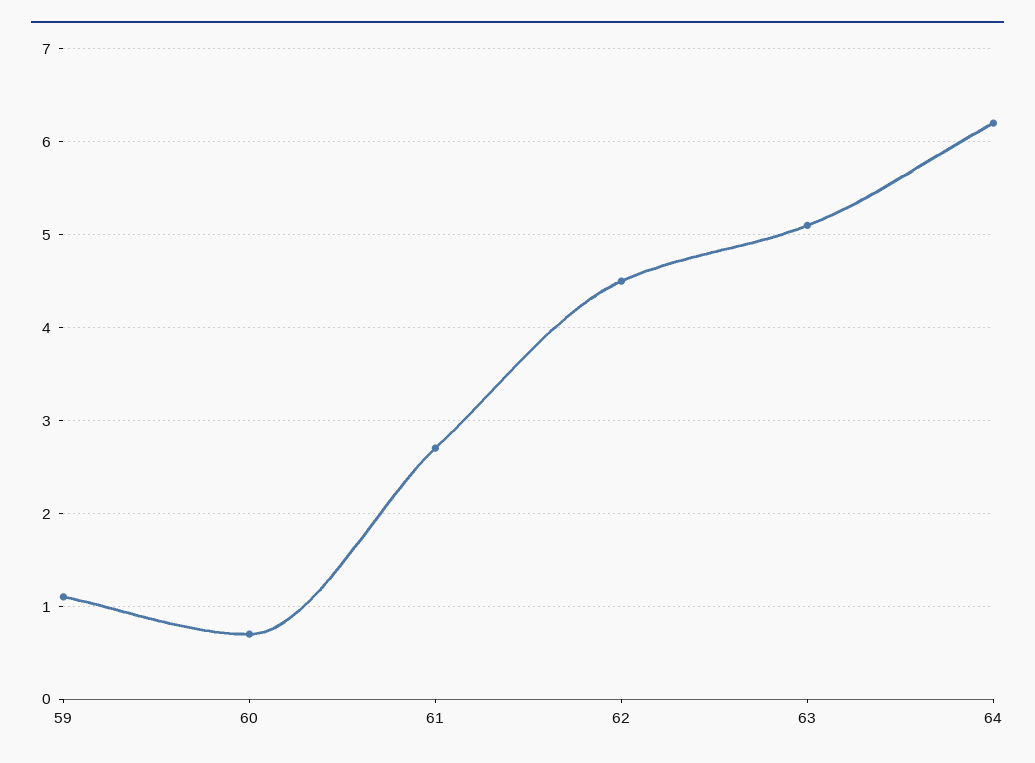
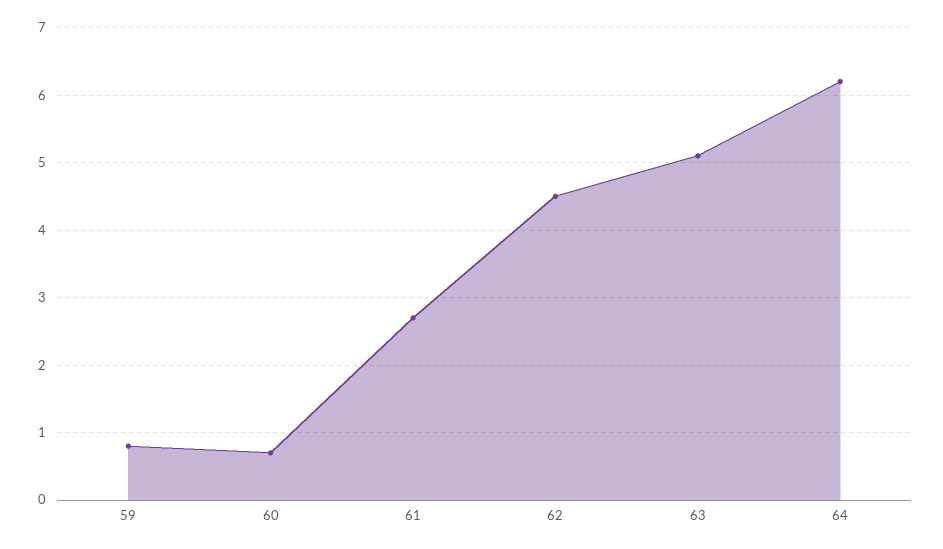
59: 1.1 -> 0.8

